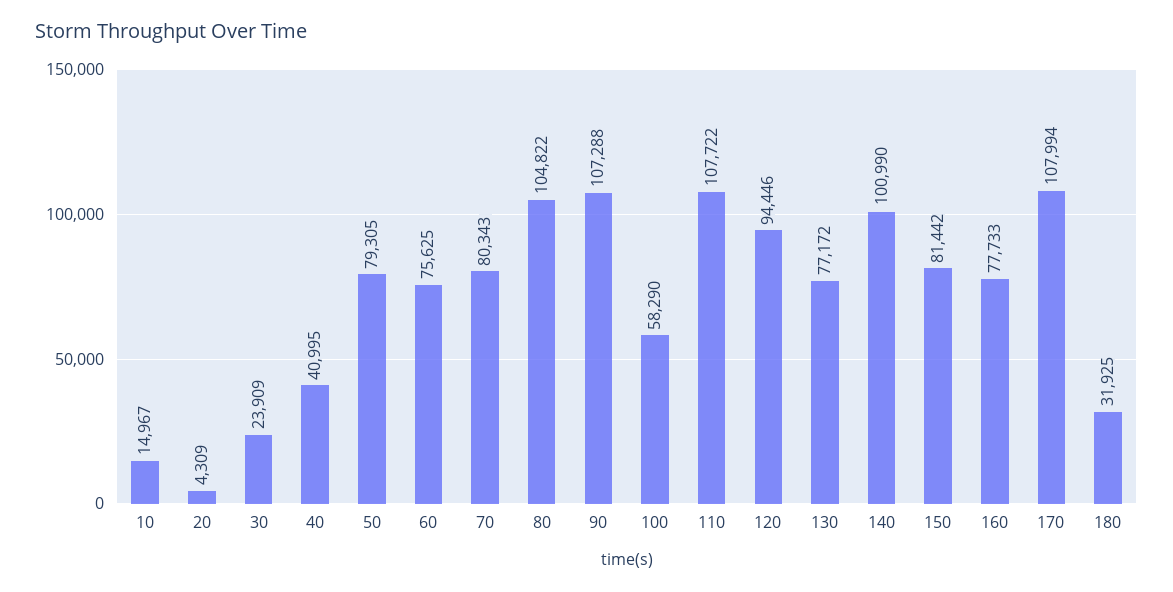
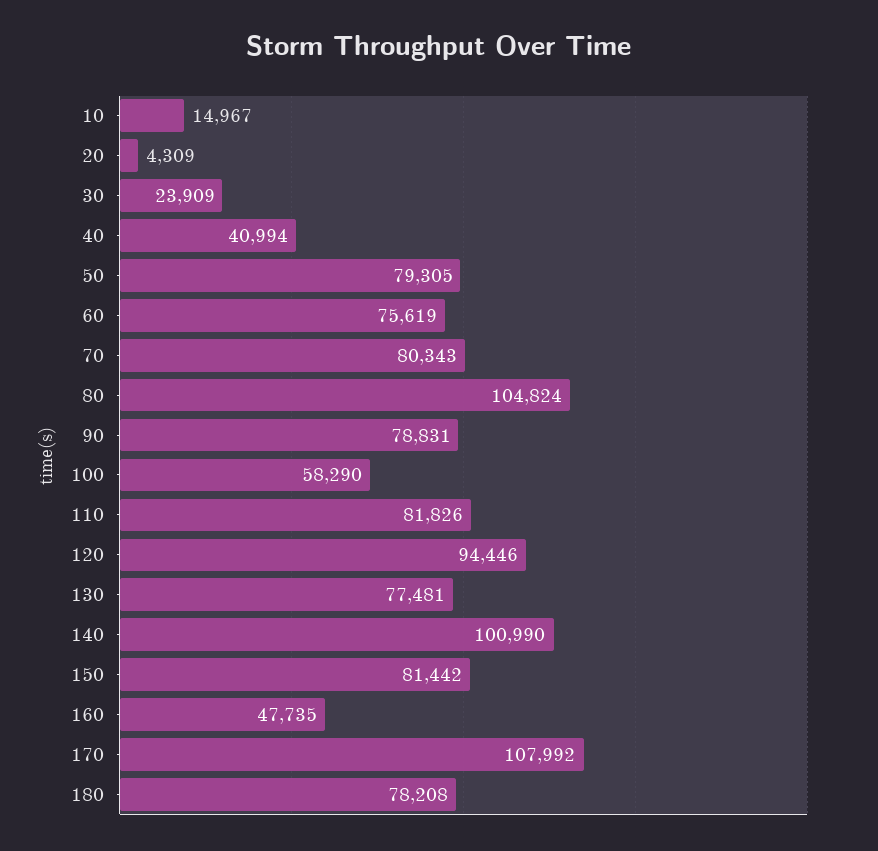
40: 40995 -> 40994
60: 75625 -> 75619
80: 104822 -> 104824
90: 107288 -> 78831
110: 107722 -> 81826
130: 77172 -> 77481
160: 77733 -> 47735
170: 107994 -> 107992
180: 31925 -> 78208

